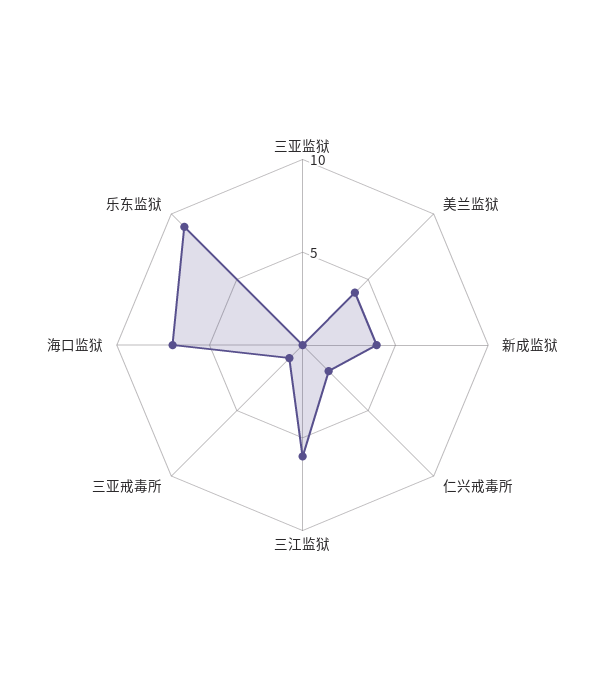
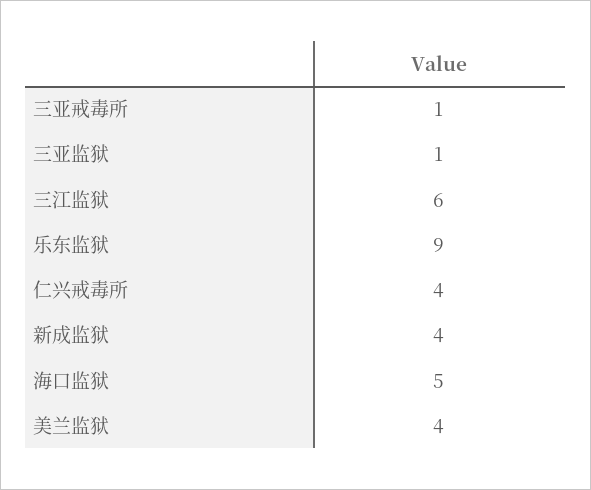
三亚监狱: 0 -> 1
仁兴戒毒所: 2 -> 4
海口监狱: 7 -> 5

